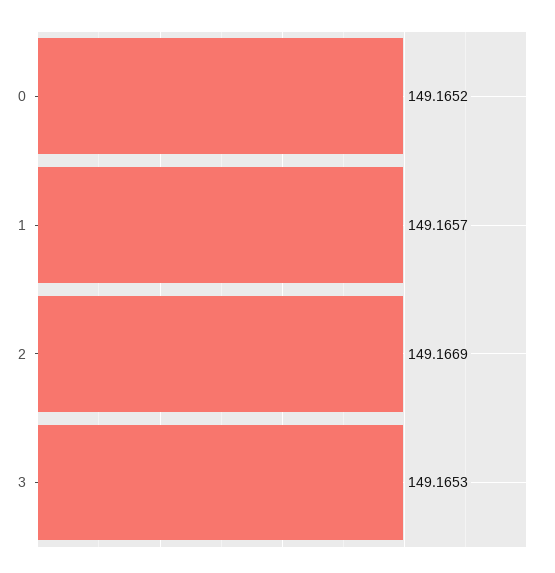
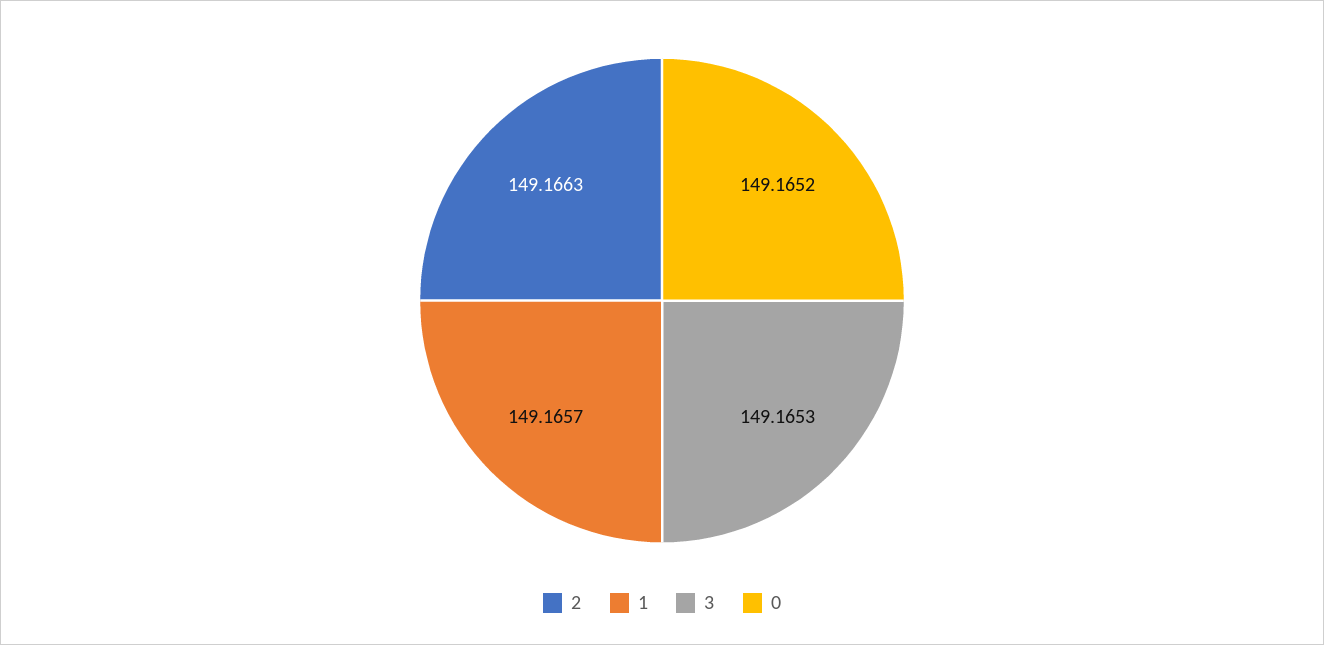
2: 149.1669 -> 149.1663

